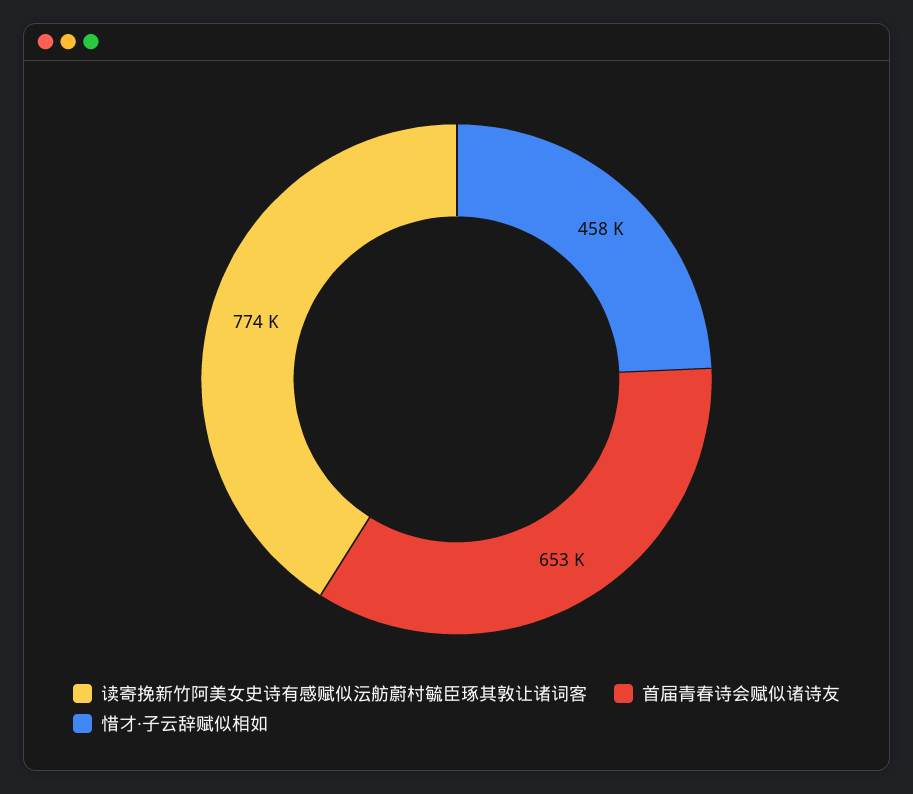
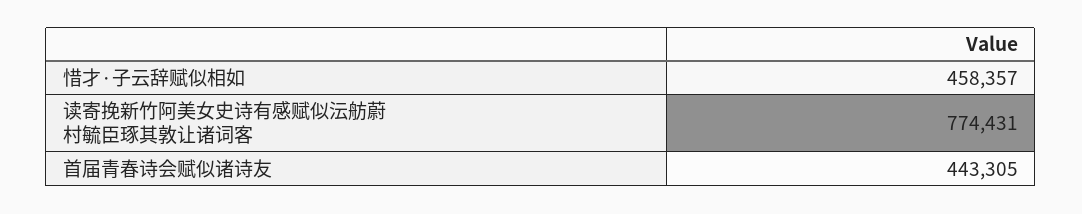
首届青春诗会赋似诸诗友: 653000 -> 443305

